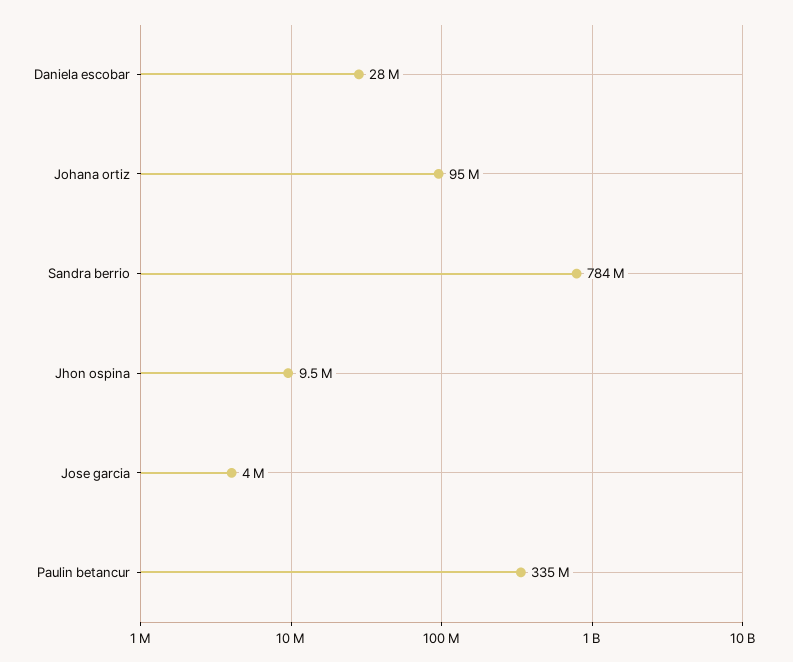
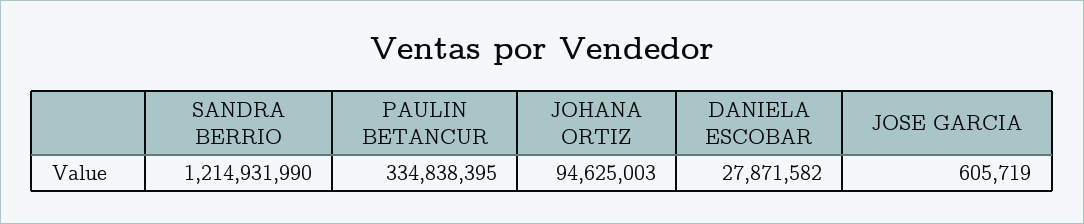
Sandra berrio: 784000000 -> 1214931990
Jhon ospina: 9500000 -> none
Jose garcia: 4000000 -> 605719

